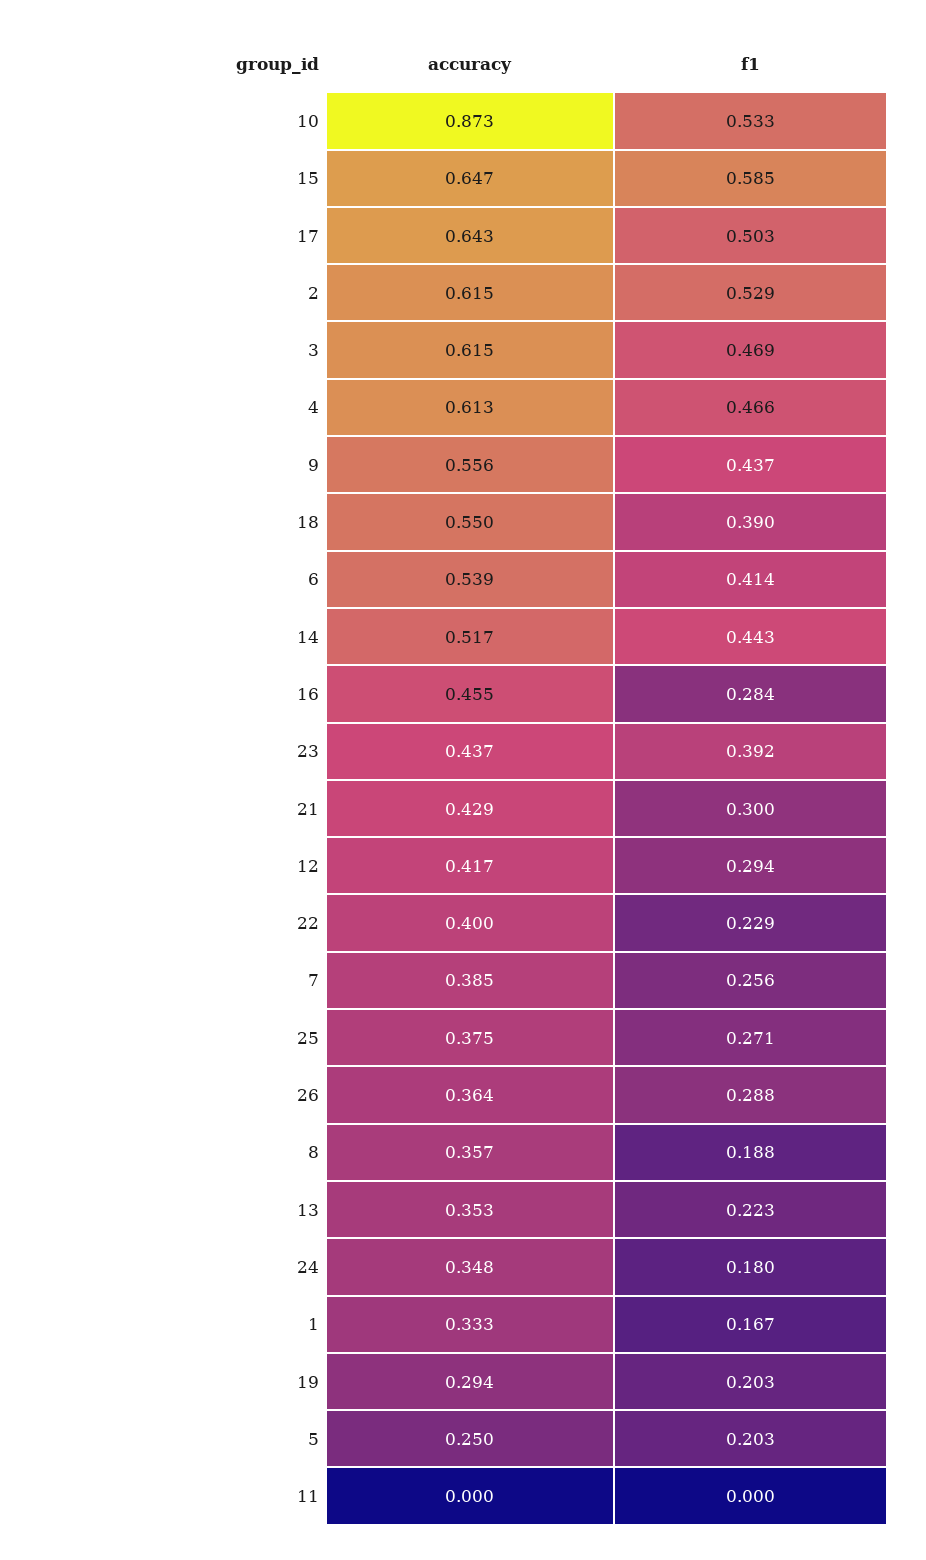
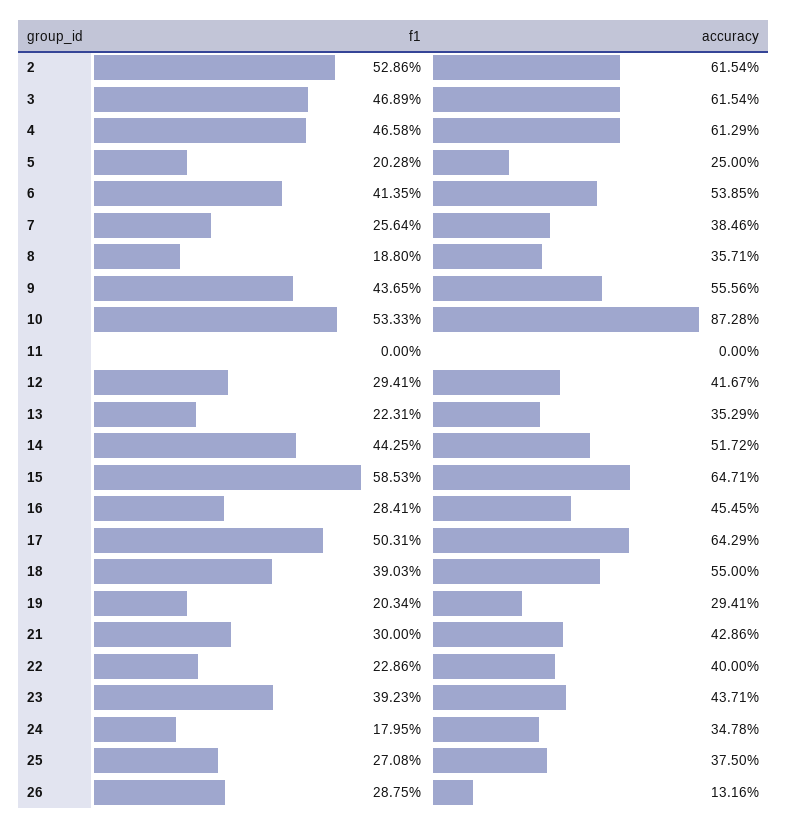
accuracy, 26: 0.364 -> 0.1316
accuracy, 1: 0.333 -> none
f1, 1: 0.167 -> none

